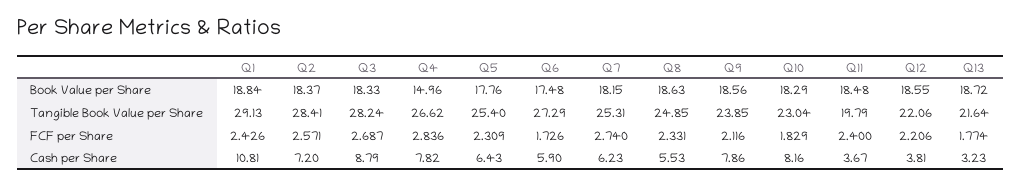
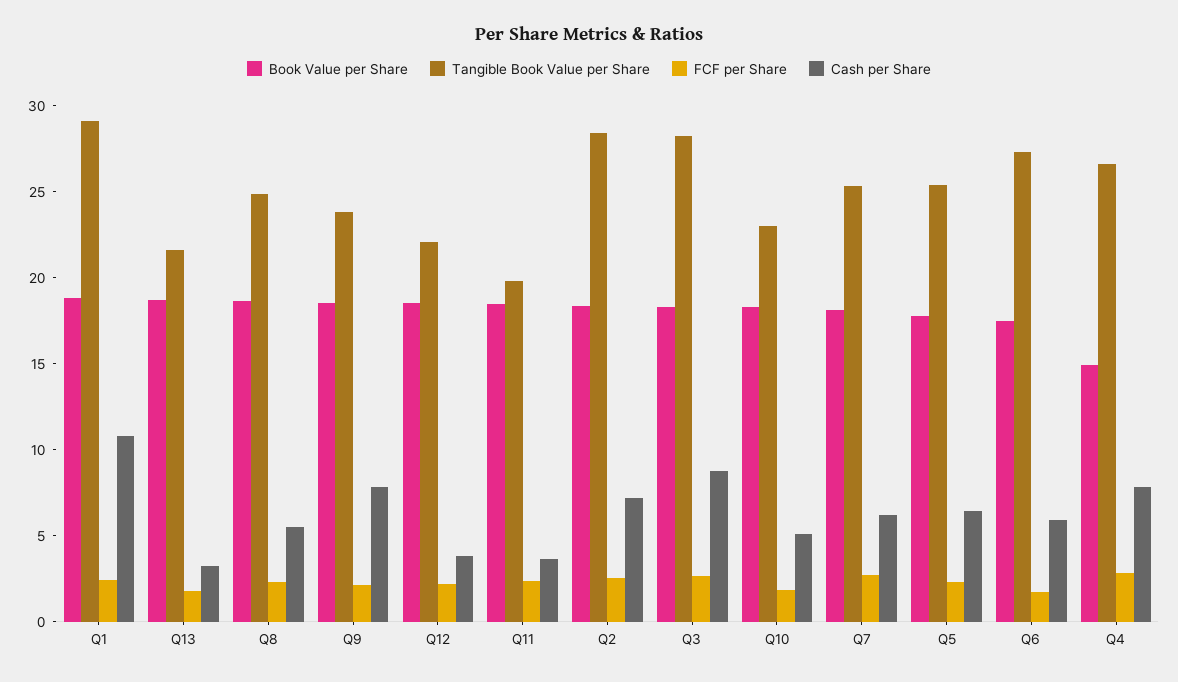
Cash per Share, Q10: 8.16 -> 5

